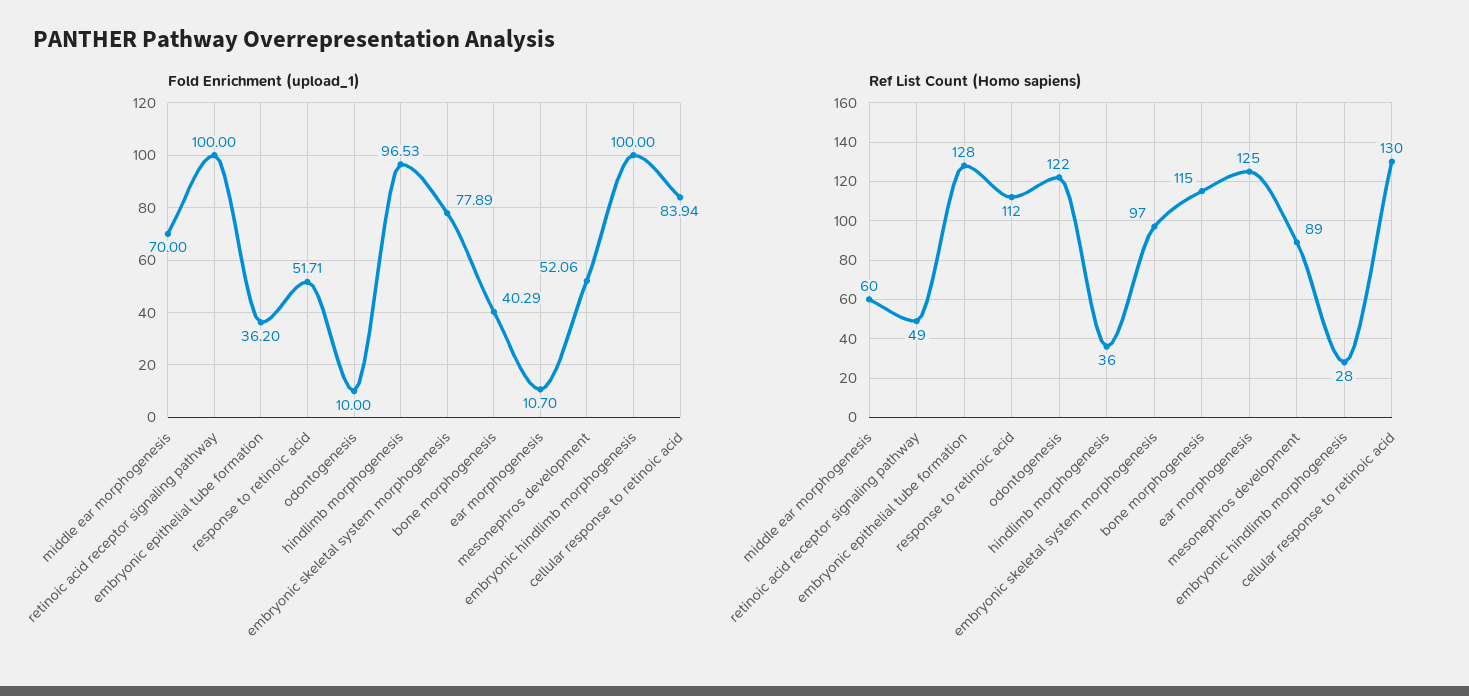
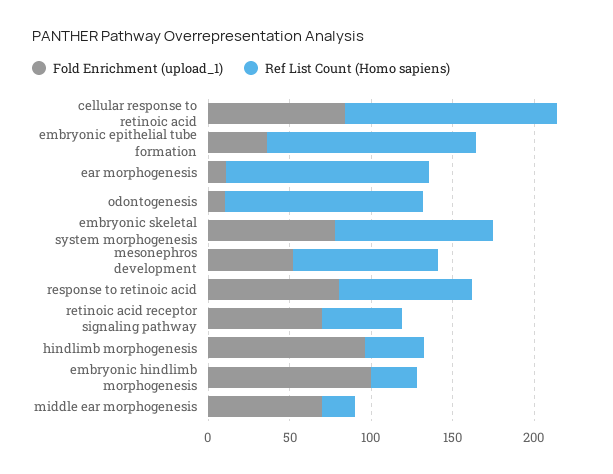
Fold Enrichment (upload_1), retinoic acid receptor signaling pathway: 100 -> 70
Fold Enrichment (upload_1), response to retinoic acid: 51.71 -> 80
Fold Enrichment (upload_1), bone morphogenesis: 40.29 -> none
Ref List Count (Homo sapiens), middle ear morphogenesis: 60 -> 20
Ref List Count (Homo sapiens), response to retinoic acid: 112 -> 80
Ref List Count (Homo sapiens), bone morphogenesis: 115 -> none

